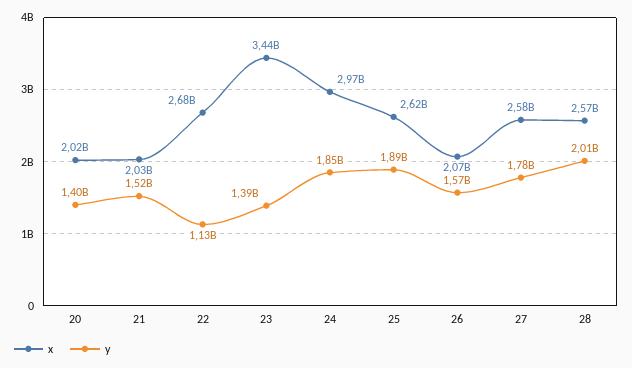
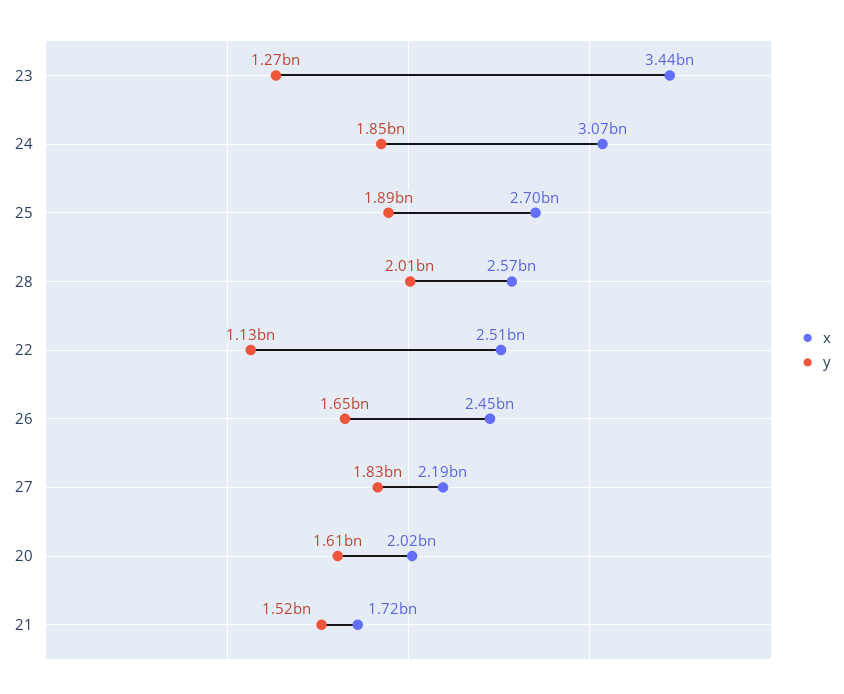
y, 20: 1400000000 -> 1610000000
x, 21: 2030000000 -> 1720000000
x, 22: 2680000000 -> 2510000000
y, 23: 1390000000 -> 1270000000
x, 24: 2970000000 -> 3070000000
x, 25: 2620000000 -> 2700000000
x, 26: 2070000000 -> 2450000000
y, 26: 1570000000 -> 1650000000
x, 27: 2580000000 -> 2190000000
y, 27: 1780000000 -> 1830000000

